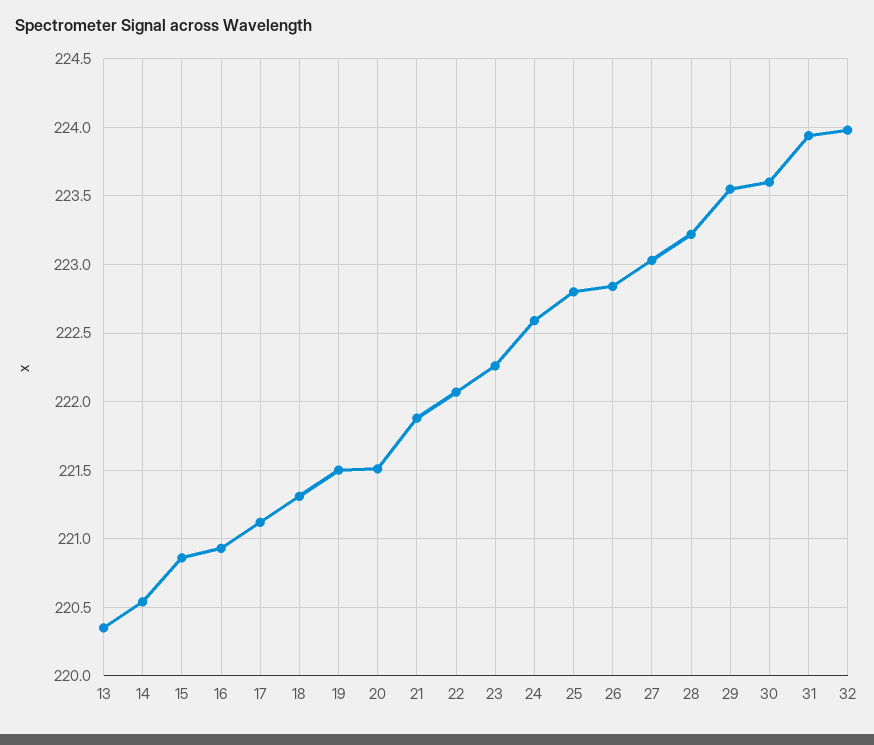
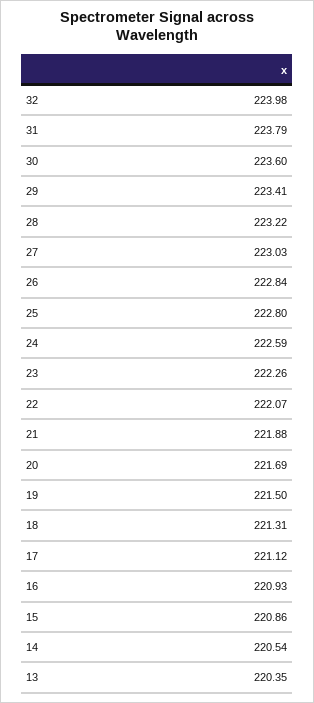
20: 221.5 -> 221.69
29: 223.55 -> 223.41
31: 223.95 -> 223.79

